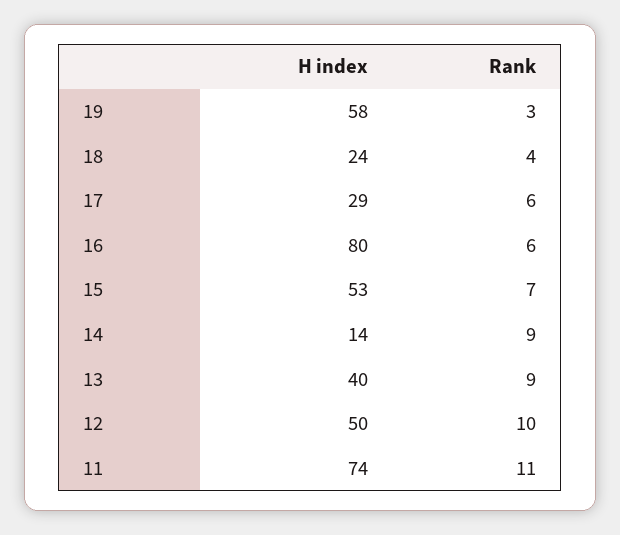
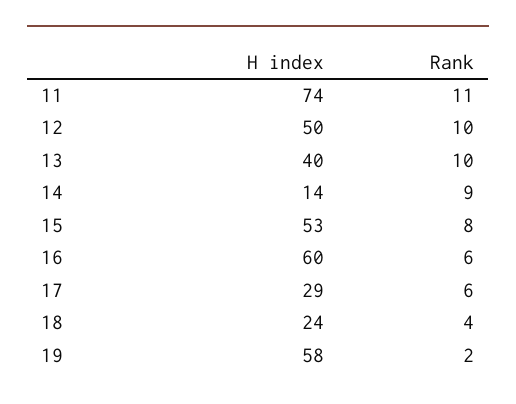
Rank, 19: 3 -> 2
H index, 16: 80 -> 60
Rank, 15: 7 -> 8
Rank, 13: 9 -> 10

